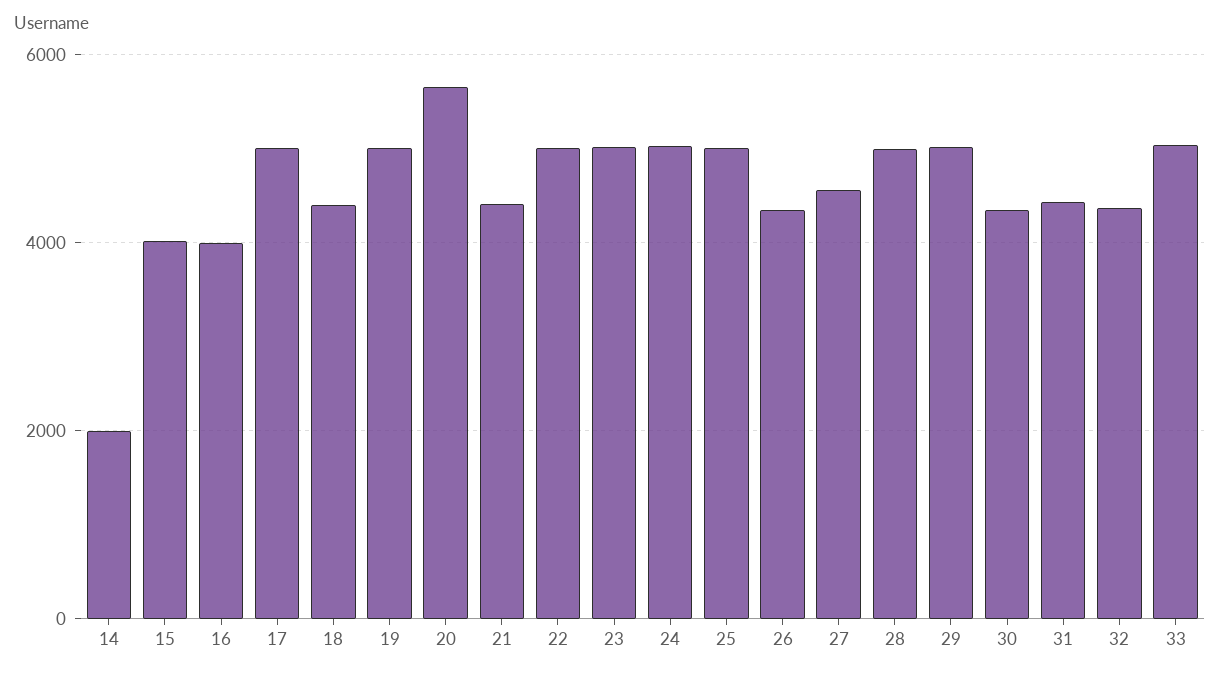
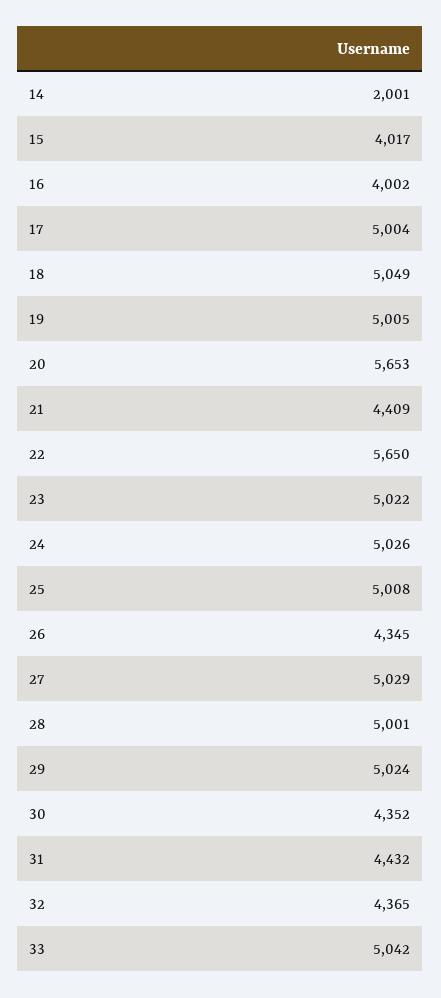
18: 4400 -> 5049
22: 5000 -> 5650
27: 4600 -> 5029

